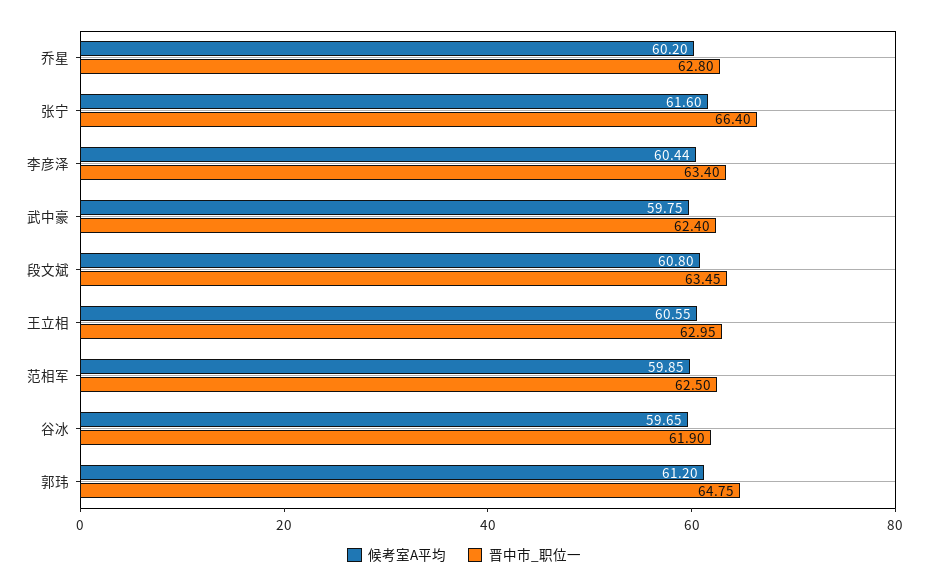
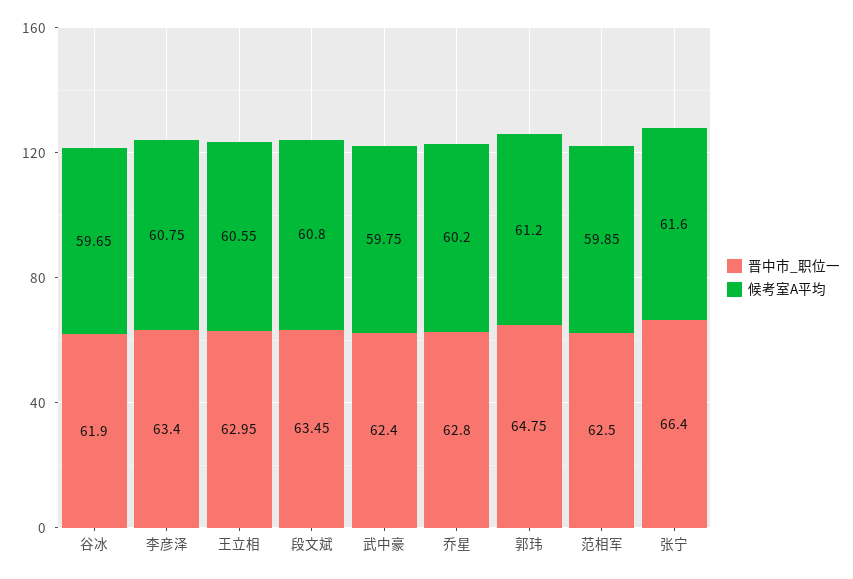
候考室A平均, 李彦泽: 60.44 -> 60.75

